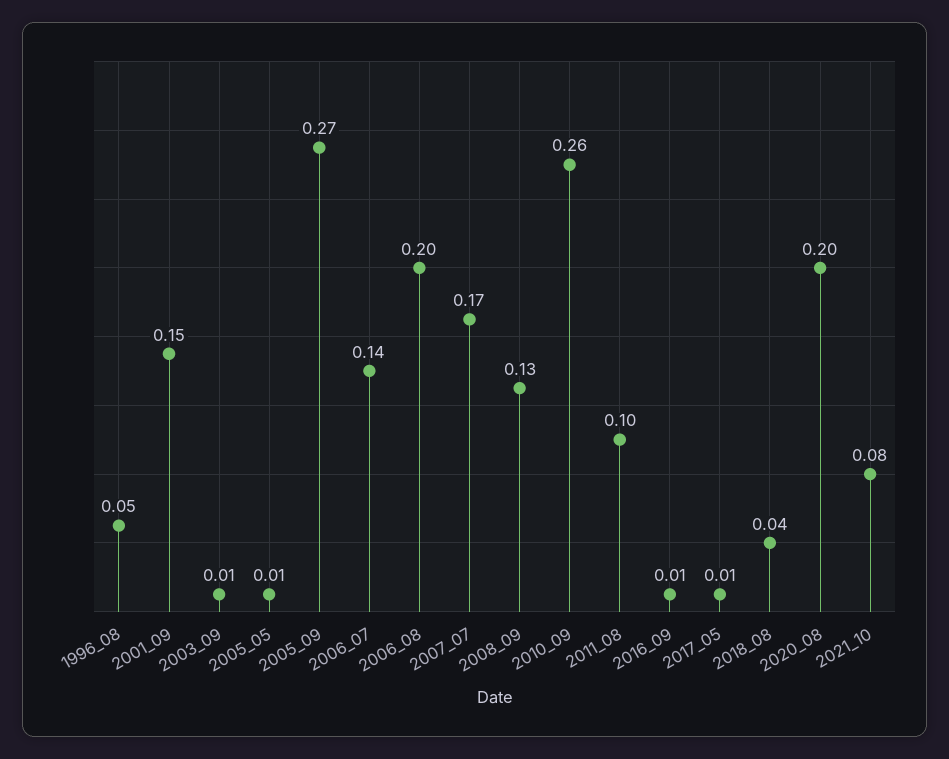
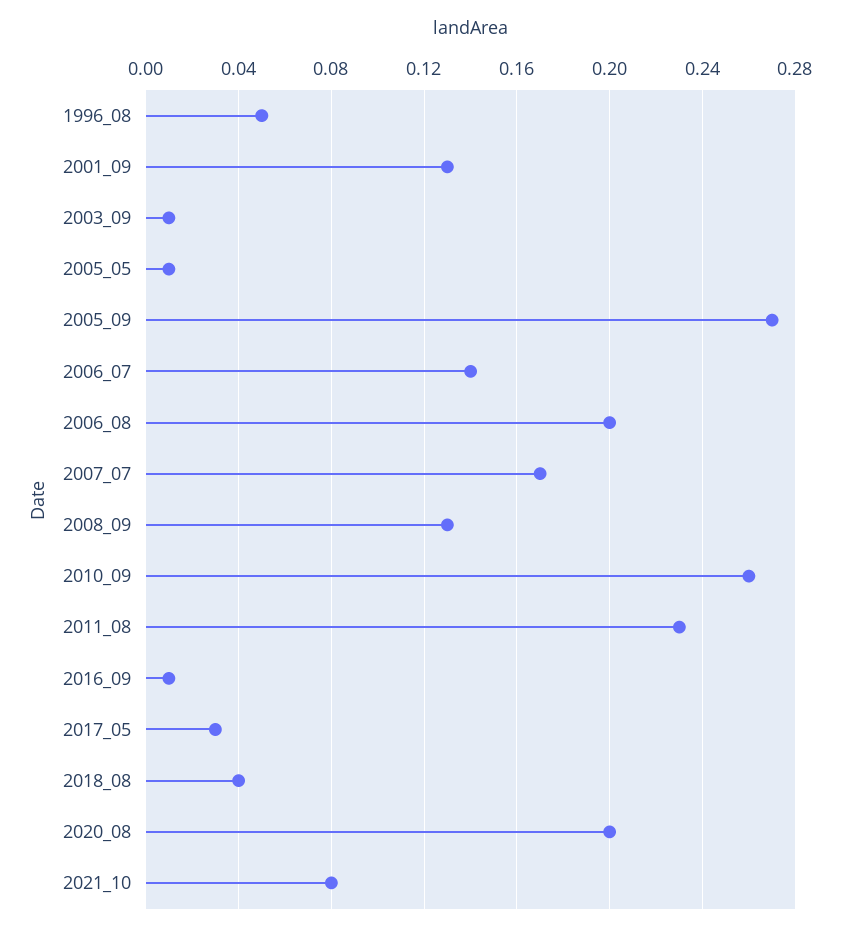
2001_09: 0.15 -> 0.13
2011_08: 0.1 -> 0.23
2017_05: 0.01 -> 0.03

